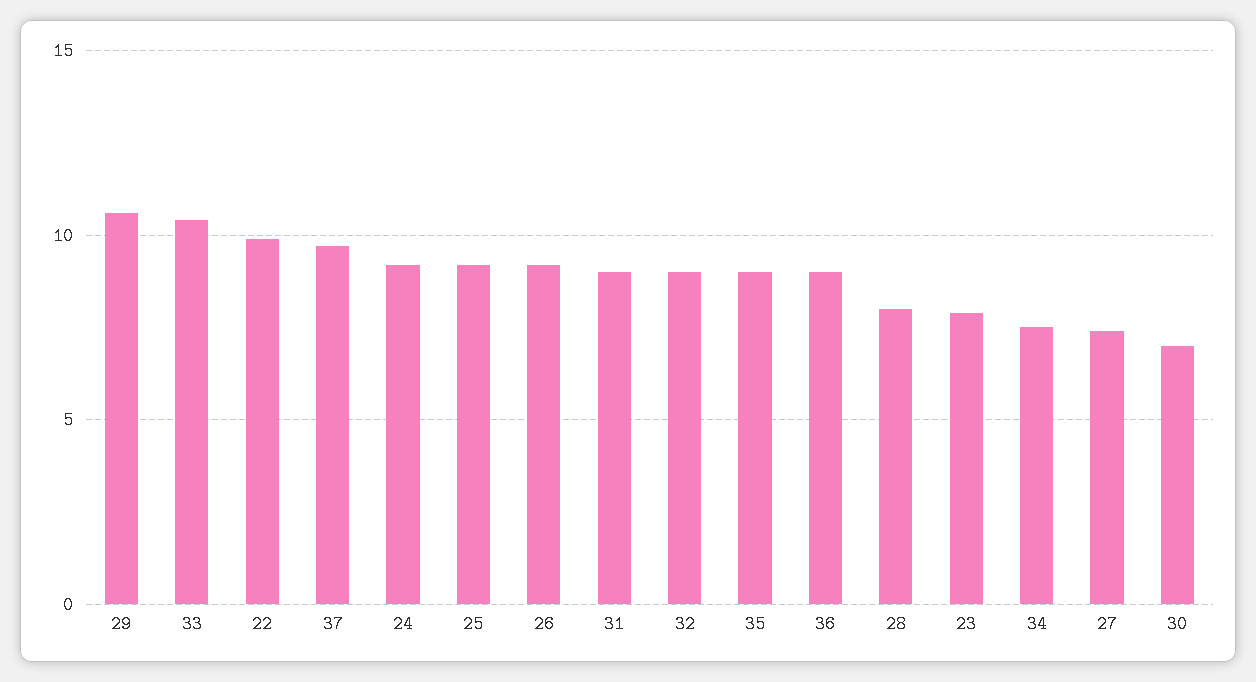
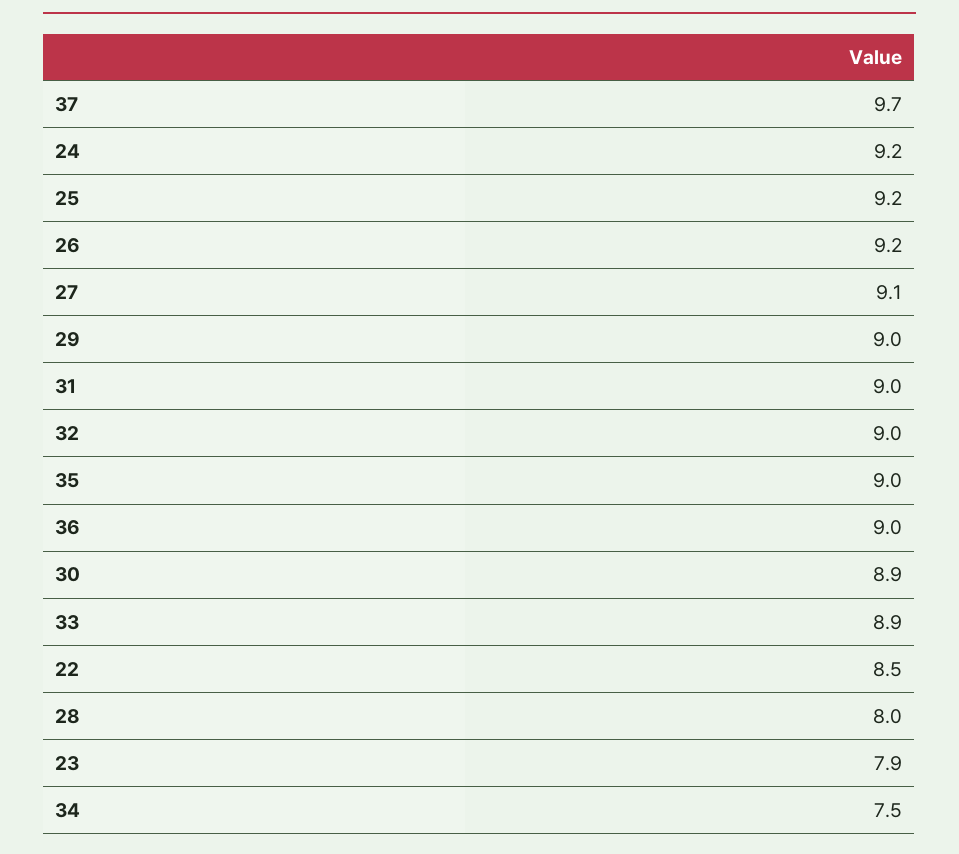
29: 10.5 -> 9
33: 10.5 -> 8.9
22: 10 -> 8.5
27: 7.5 -> 9.1
30: 7 -> 8.9

